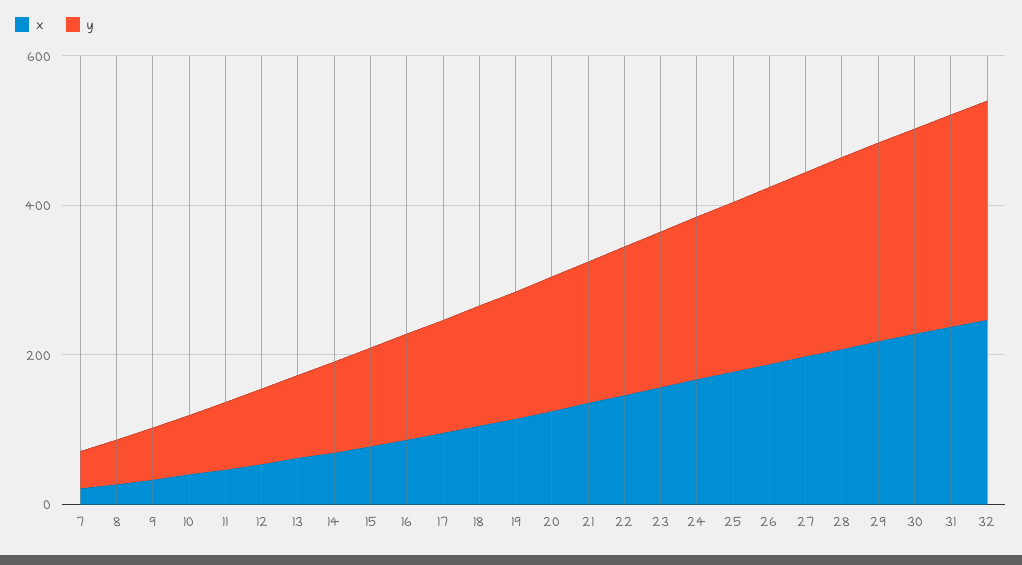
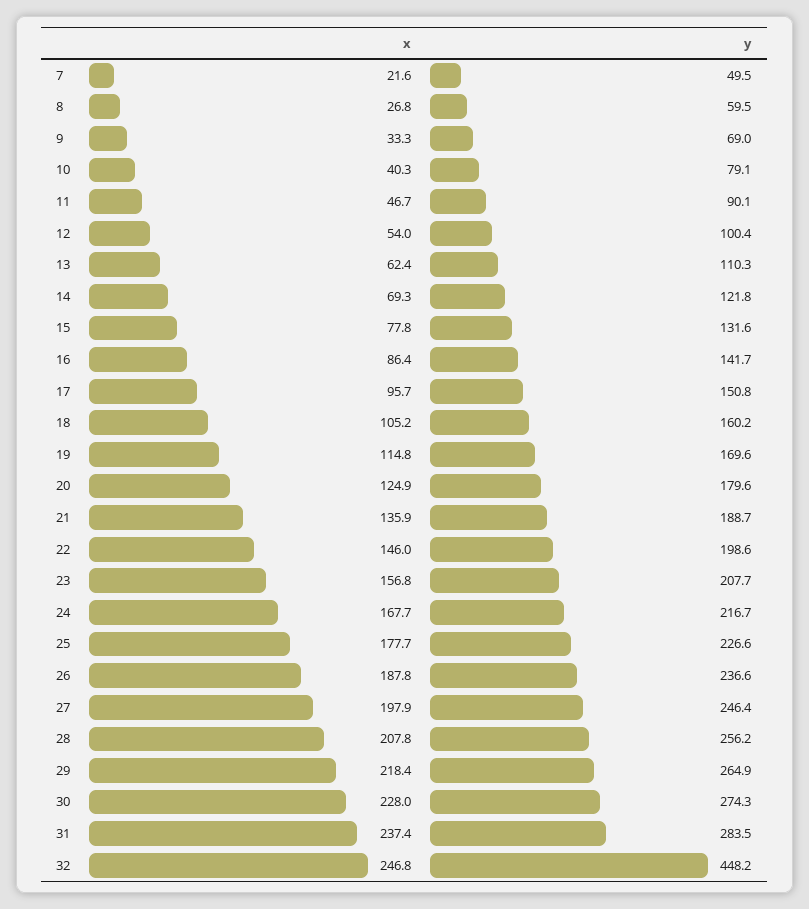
y, 32: 300 -> 448.2

